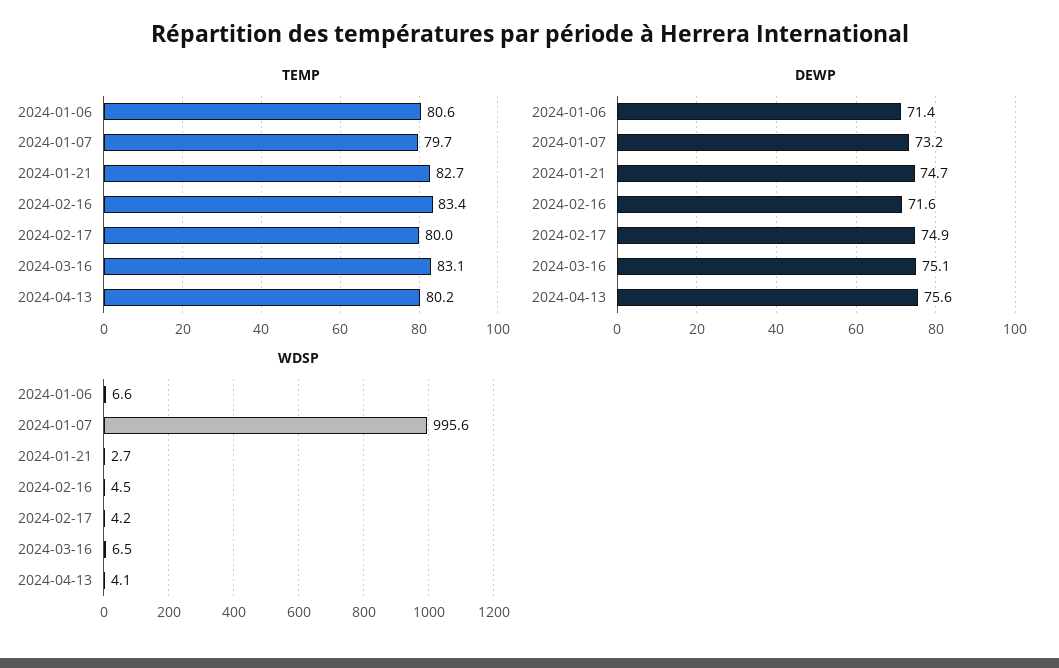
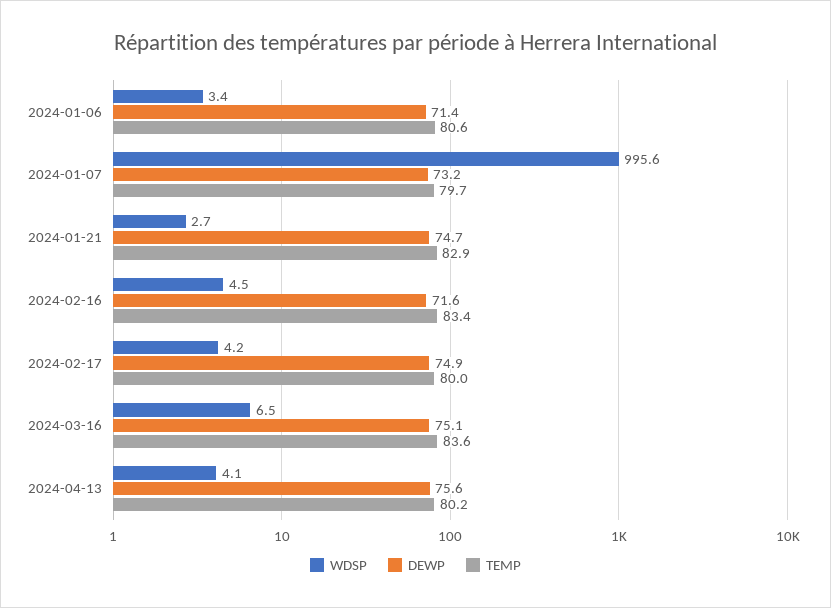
TEMP, 2024-01-21: 82.7 -> 82.9
TEMP, 2024-03-16: 83.1 -> 83.6
WDSP, 2024-01-06: 6.6 -> 3.4

